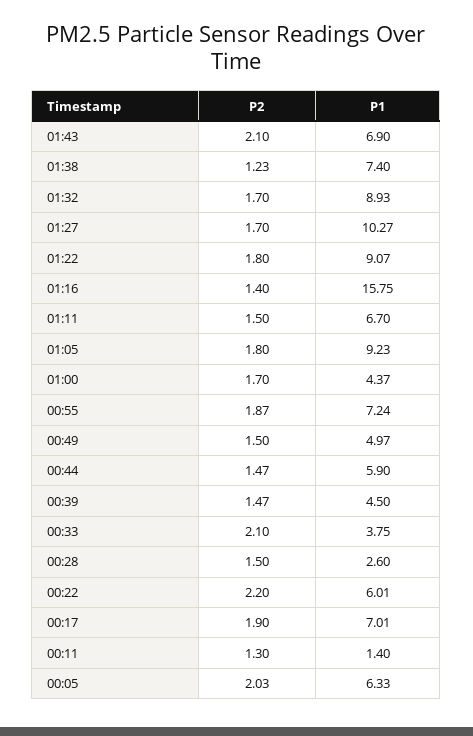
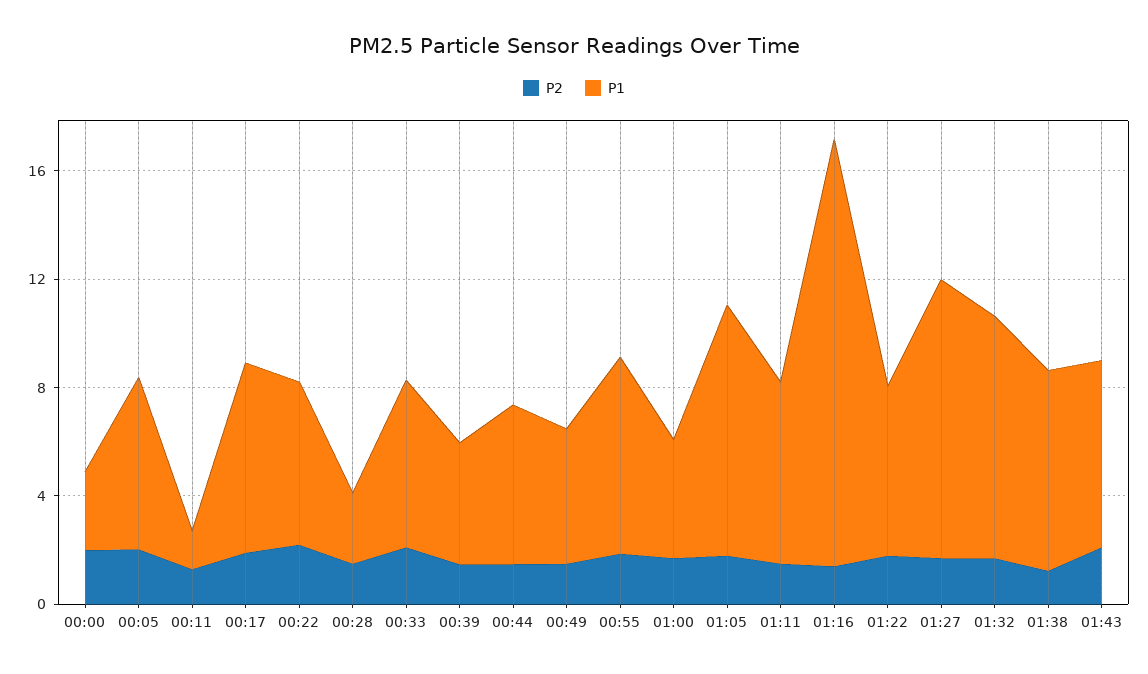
P1, 01:22: 9.07 -> 6
P1, 00:33: 3.75 -> 6
P2, 00:00: none -> 2
P1, 00:00: none -> 3

